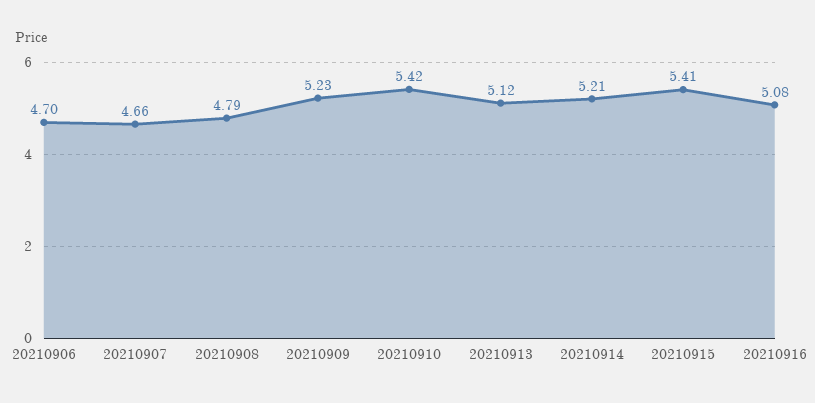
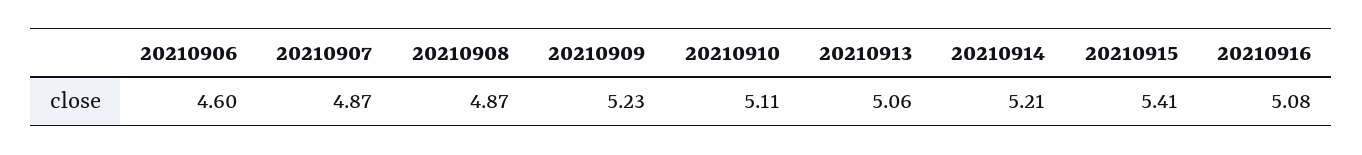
20210906: 4.7 -> 4.6
20210907: 4.66 -> 4.87
20210908: 4.79 -> 4.87
20210910: 5.42 -> 5.11
20210913: 5.12 -> 5.06

